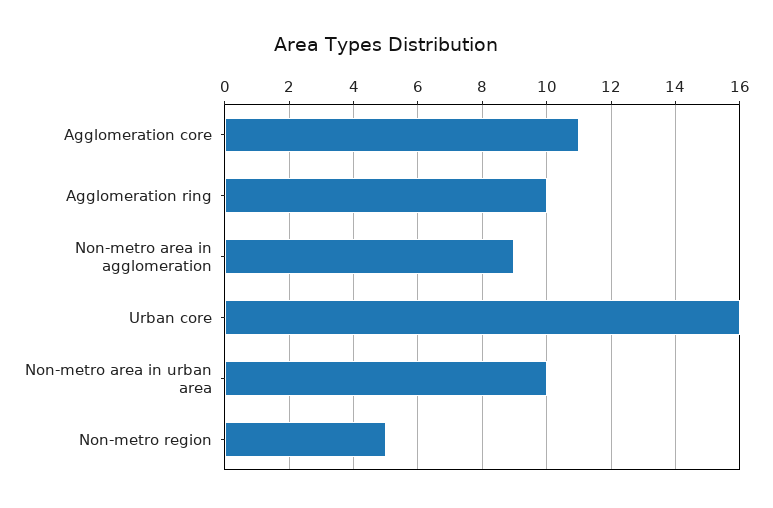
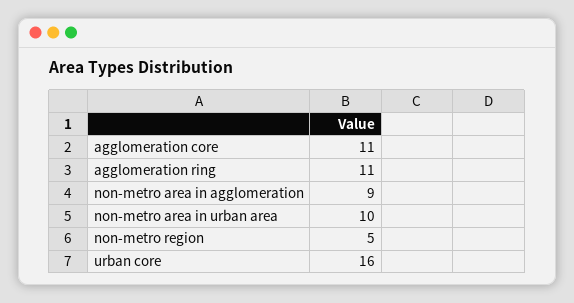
Agglomeration ring: 10 -> 11

